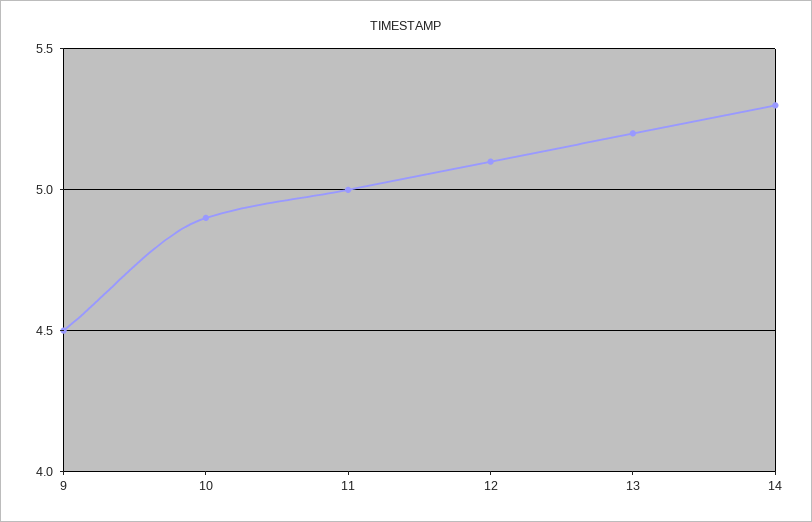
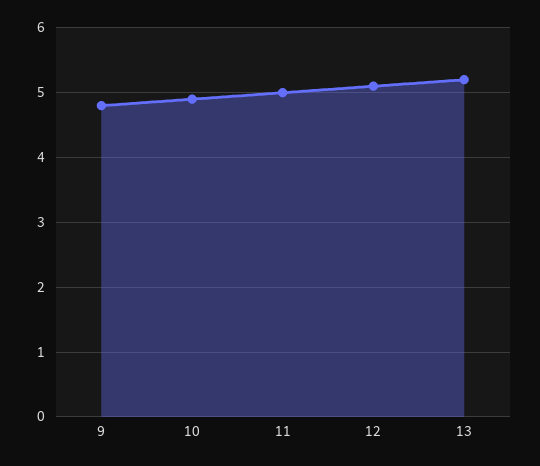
9: 4.5 -> 4.8
14: 5.3 -> none

